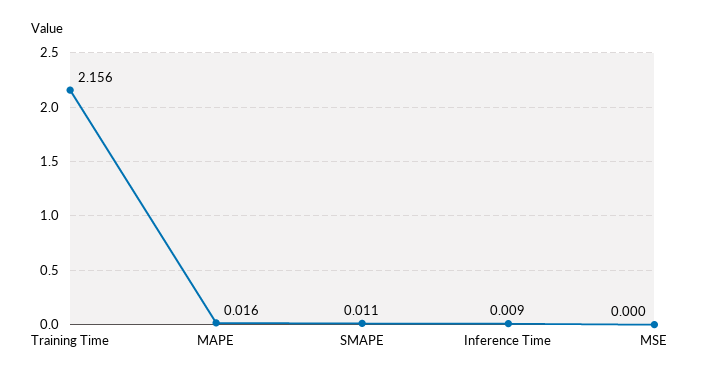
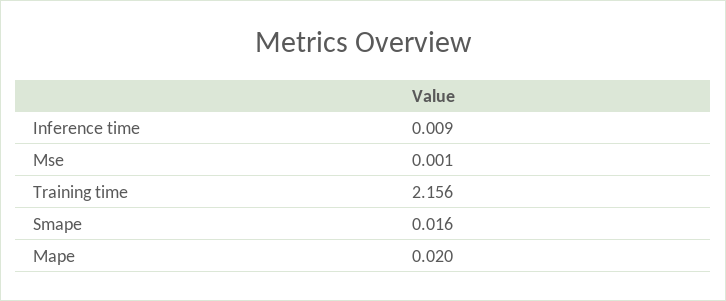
MAPE: 0.016 -> 0.02
SMAPE: 0.011 -> 0.016
MSE: 0 -> 0.001

